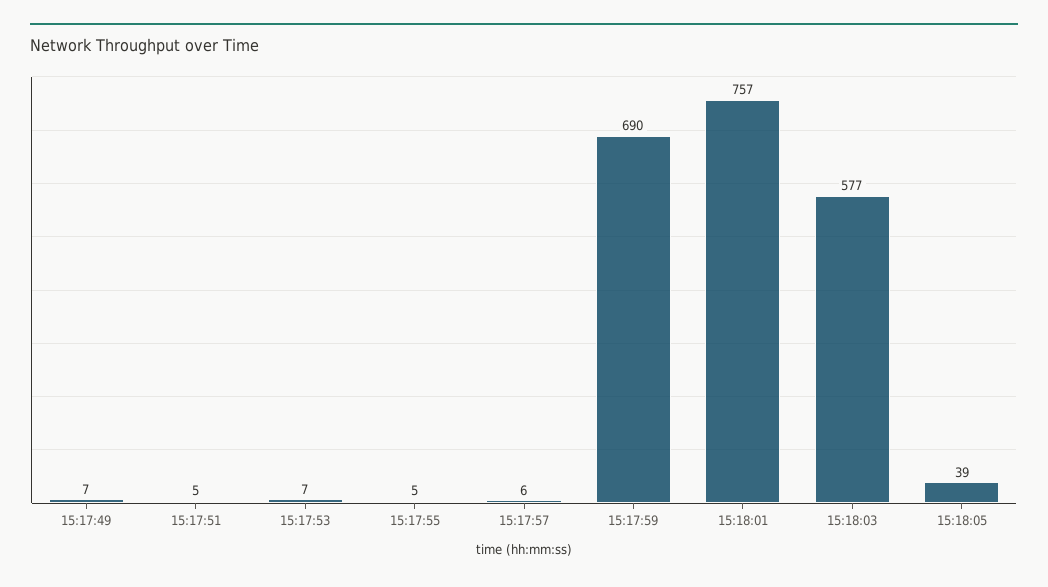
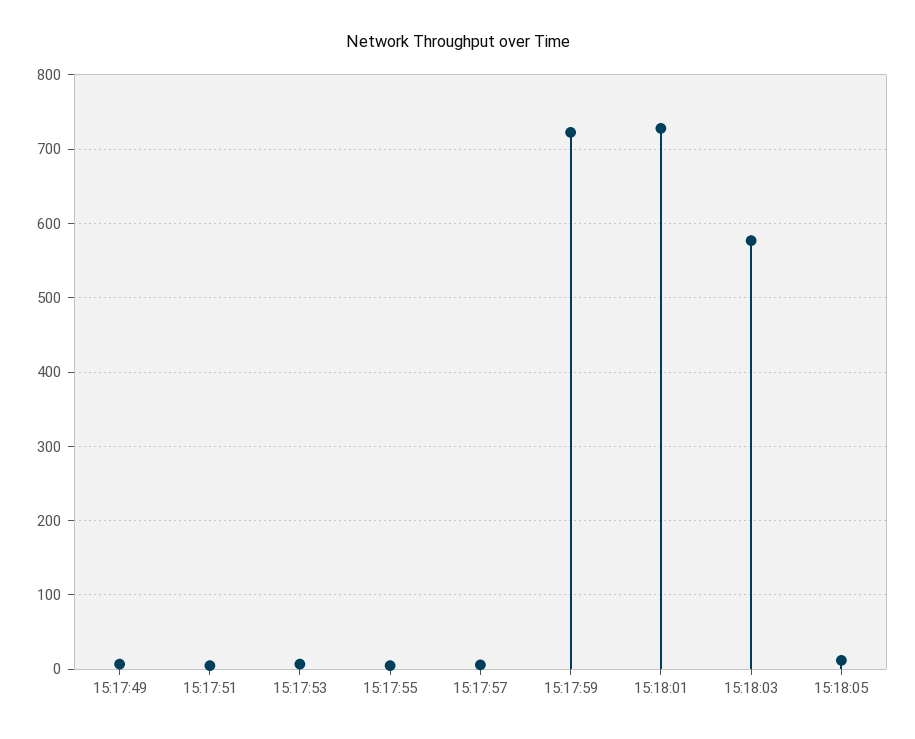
15:17:59: 690 -> 720
15:18:01: 757 -> 730
15:18:05: 39 -> 10

